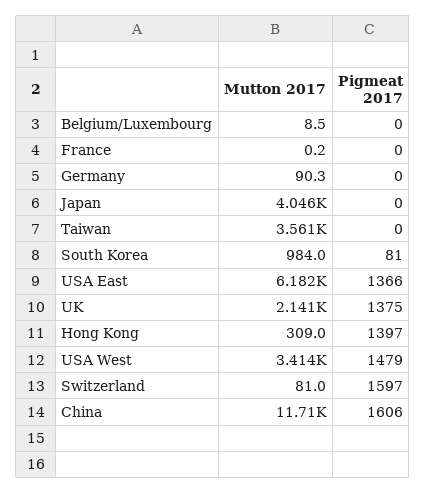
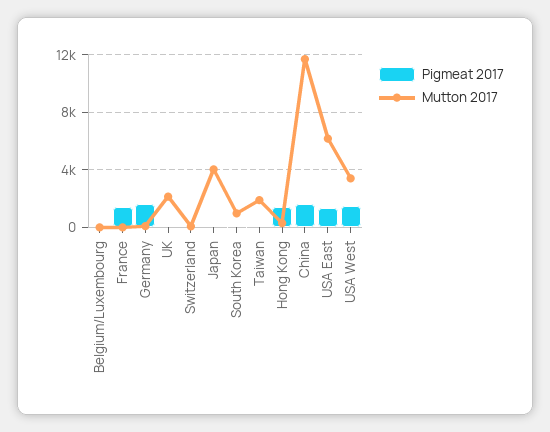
Pigmeat 2017, France: 0 -> 1500
Pigmeat 2017, Germany: 0 -> 1500
Mutton 2017, Taiwan: 3561 -> 2000
Pigmeat 2017, UK: 1375 -> 0
Pigmeat 2017, Switzerland: 1597 -> 0

